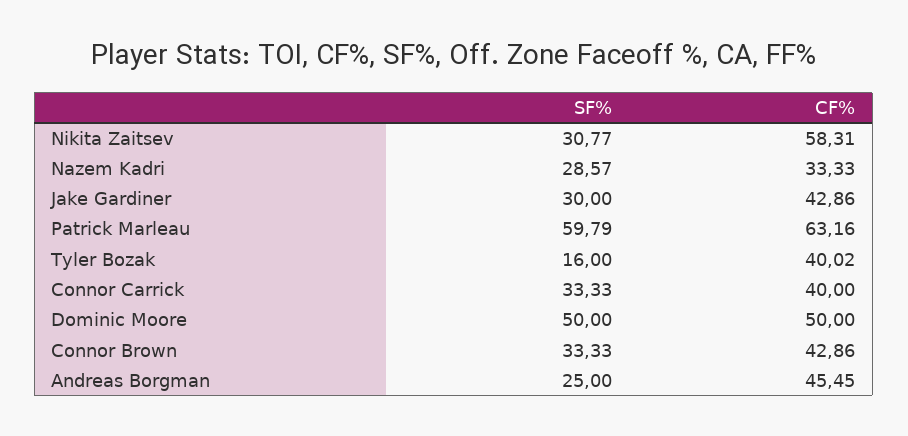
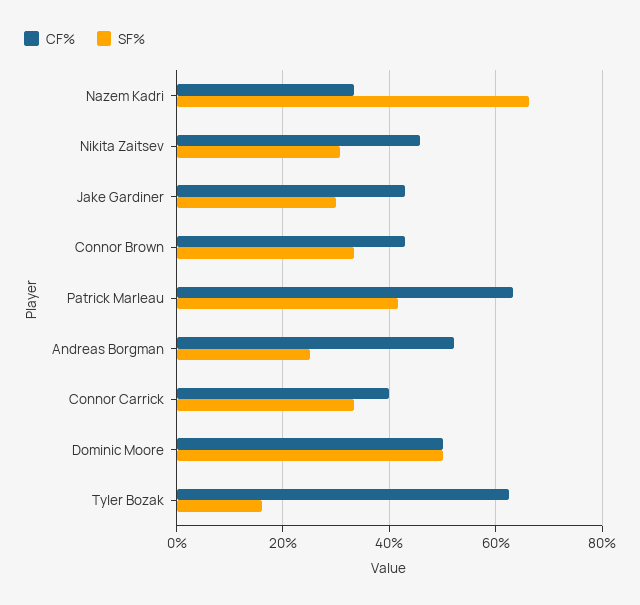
CF%, Nikita Zaitsev: 58.31 -> 46
SF%, Nazem Kadri: 28.57 -> 66
SF%, Patrick Marleau: 59.79 -> 42
CF%, Tyler Bozak: 40.02 -> 62
CF%, Andreas Borgman: 45.45 -> 52

